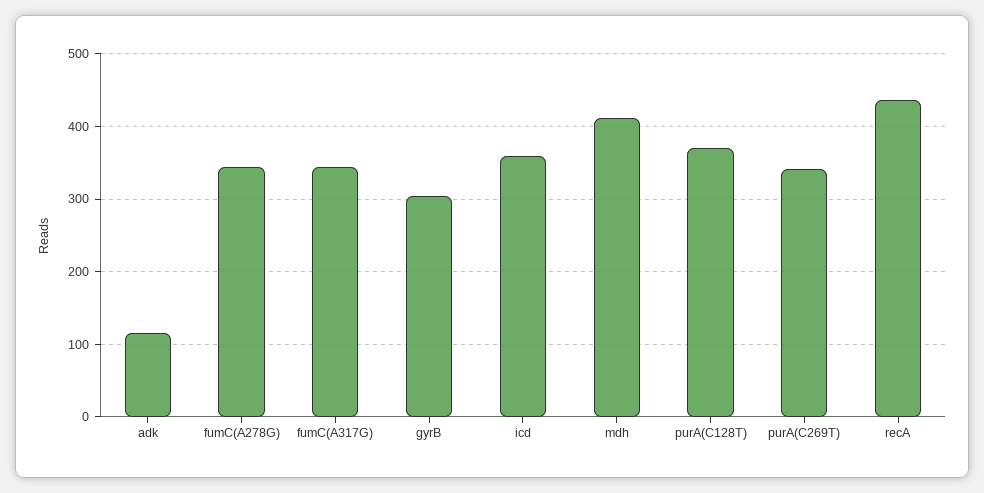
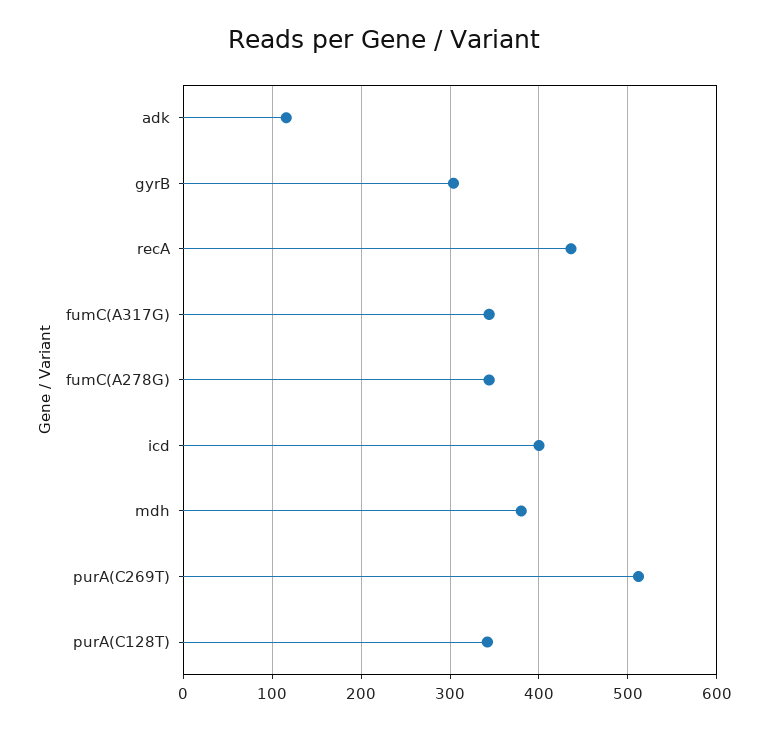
icd: 360 -> 400
mdh: 410 -> 380
purA(C128T): 370 -> 340
purA(C269T): 340 -> 510

